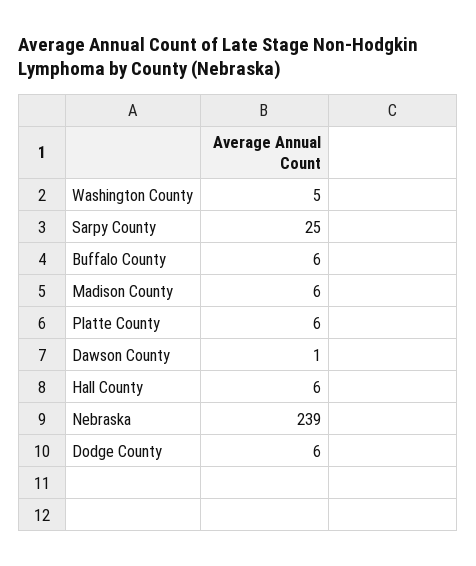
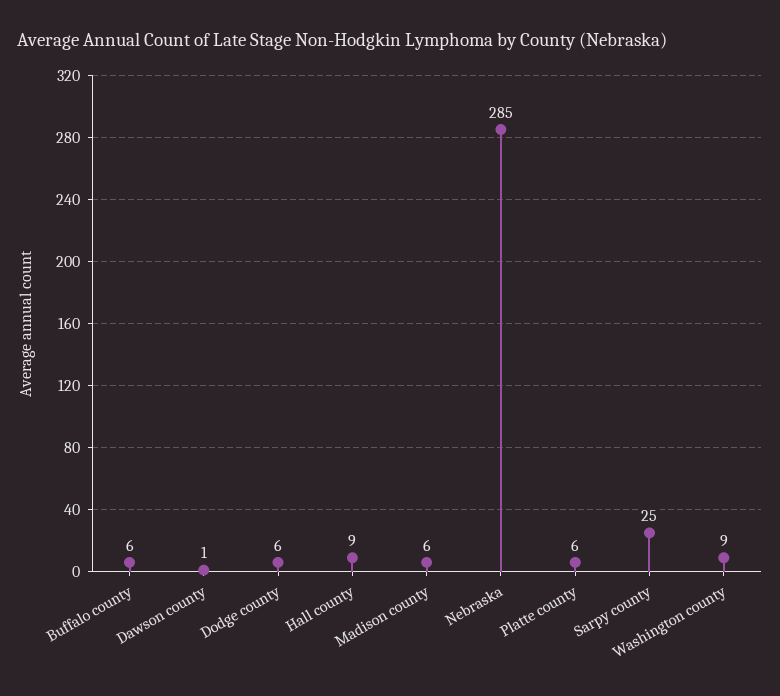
Washington County: 5 -> 9
Hall County: 6 -> 9
Nebraska: 239 -> 285

